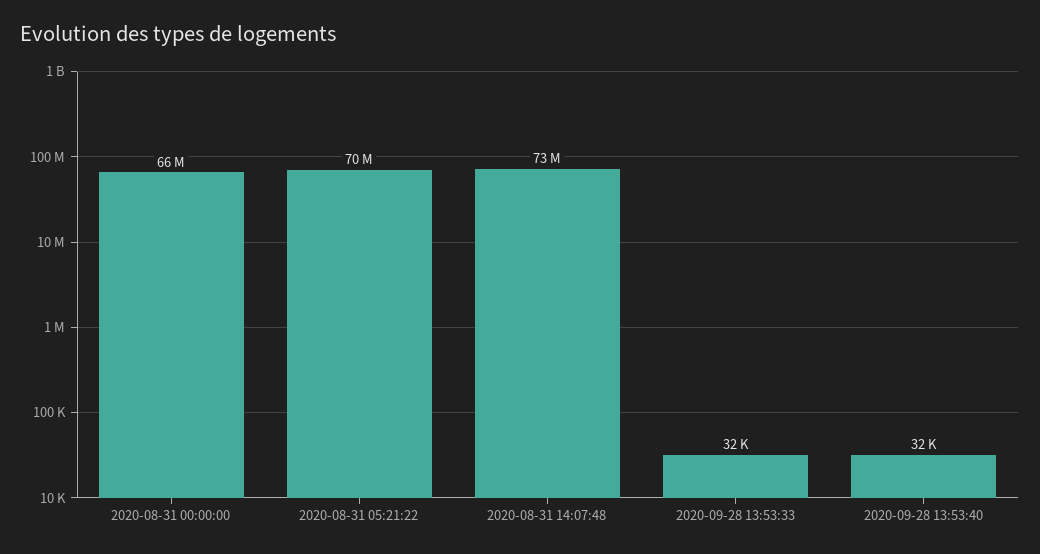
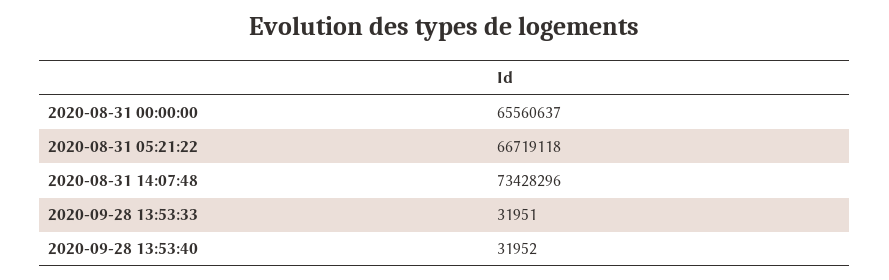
2020-08-31 05:21:22: 70000000 -> 66719118

